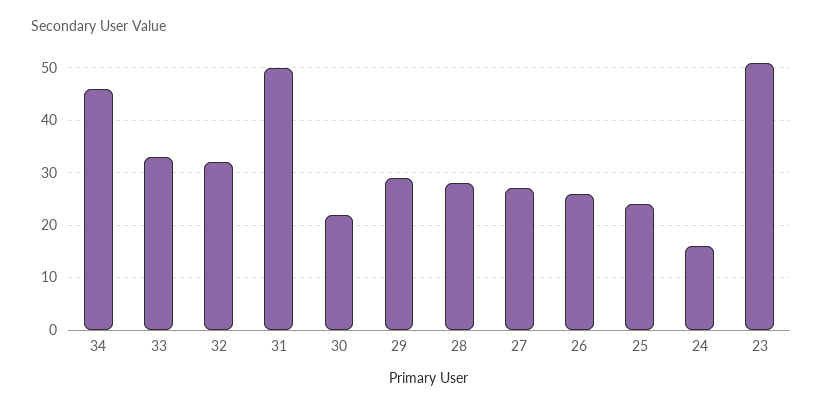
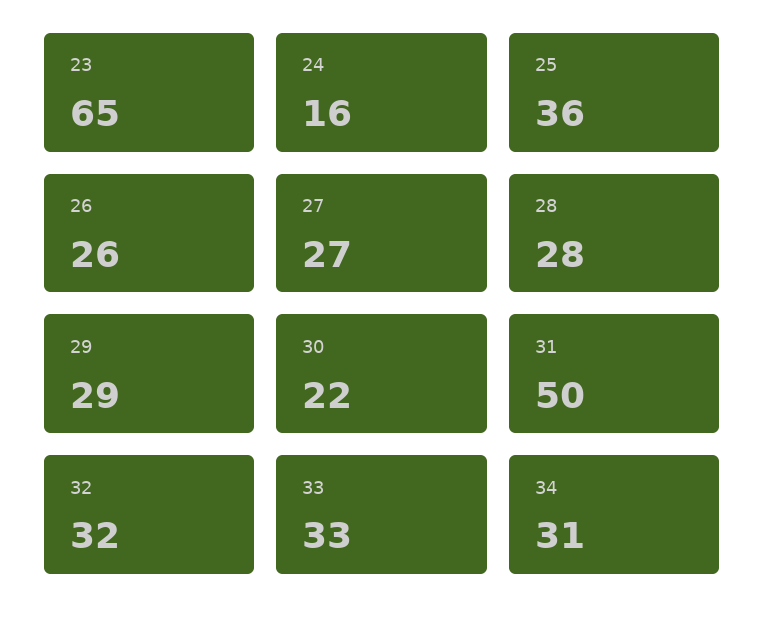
34: 45 -> 31
25: 25 -> 36
23: 50 -> 65

